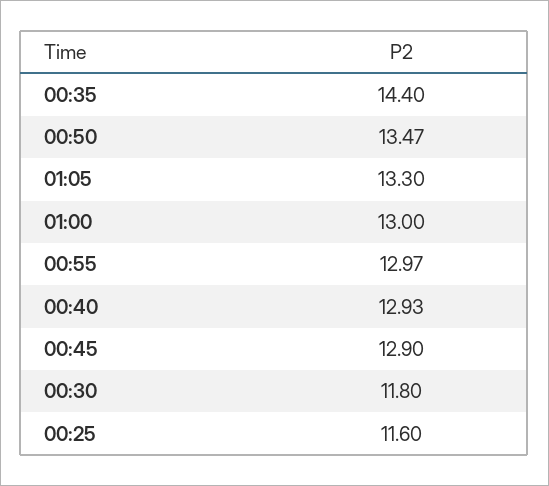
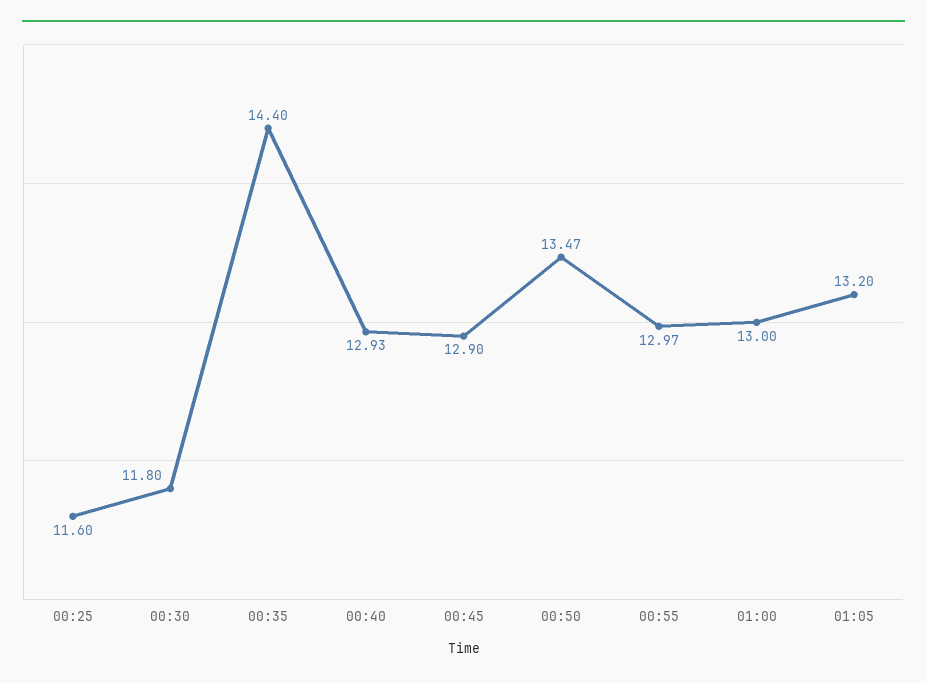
01:05: 13.3 -> 13.2

